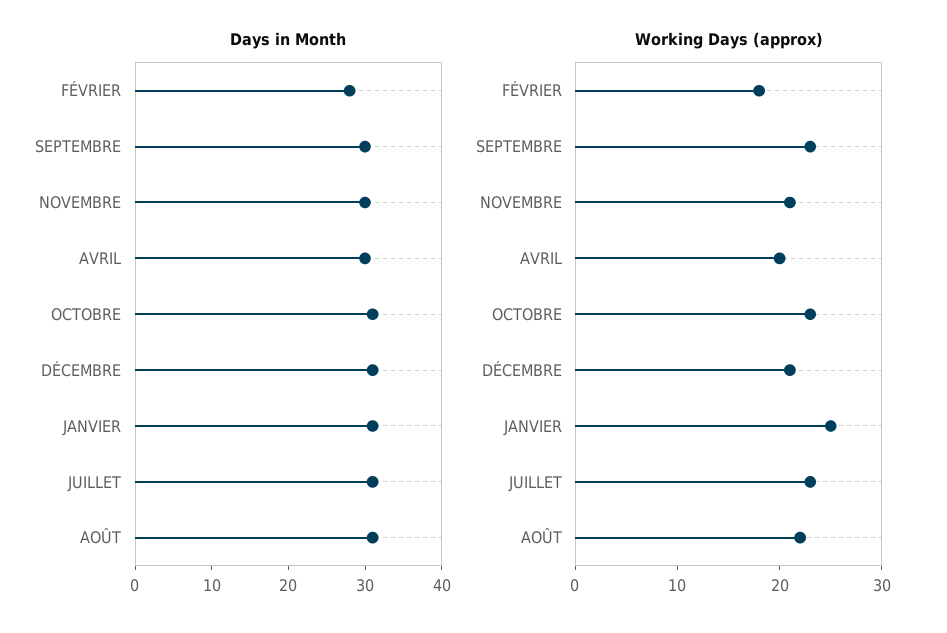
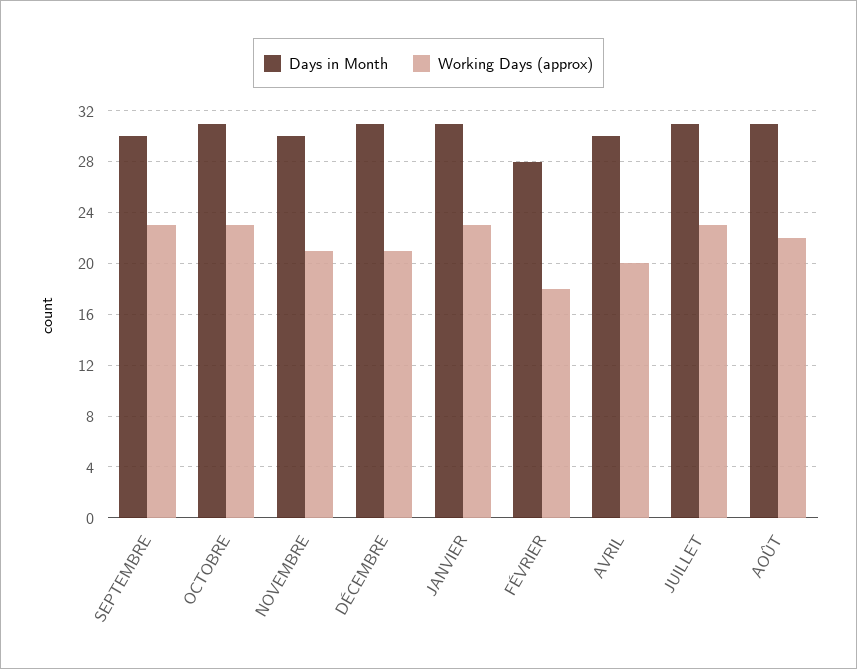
Working Days (approx), JANVIER: 25 -> 23

